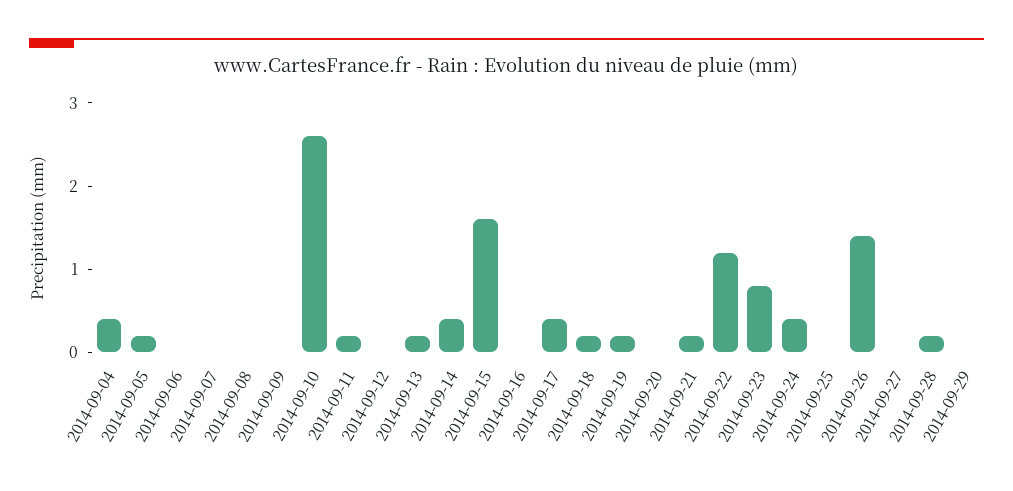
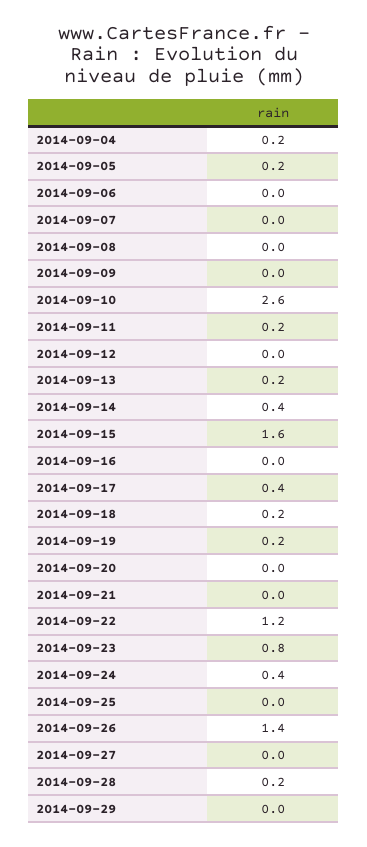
2014-09-04: 0.4 -> 0.2
2014-09-21: 0.2 -> 0

